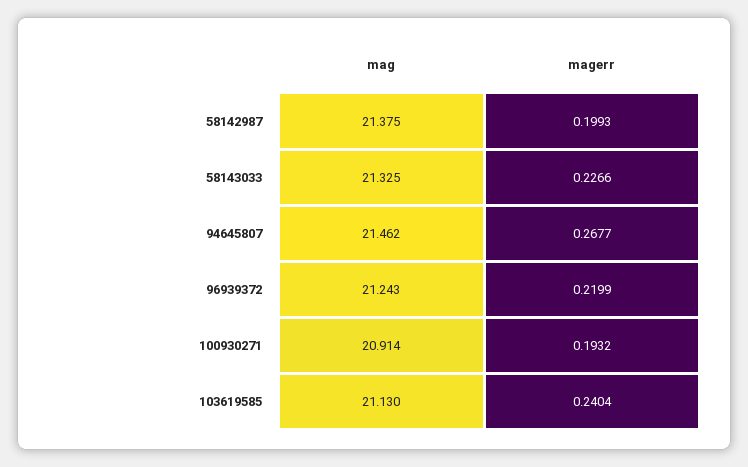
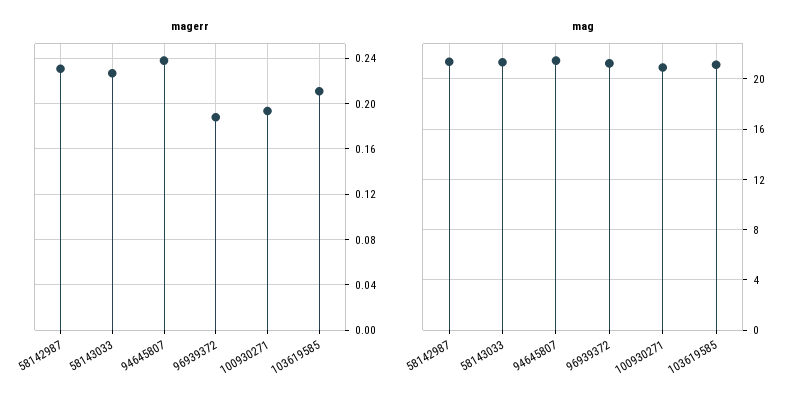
magerr, 58142987: 0.1993 -> 0.23
magerr, 94645807: 0.2677 -> 0.24
magerr, 96939372: 0.2199 -> 0.19
magerr, 103619585: 0.2404 -> 0.21

